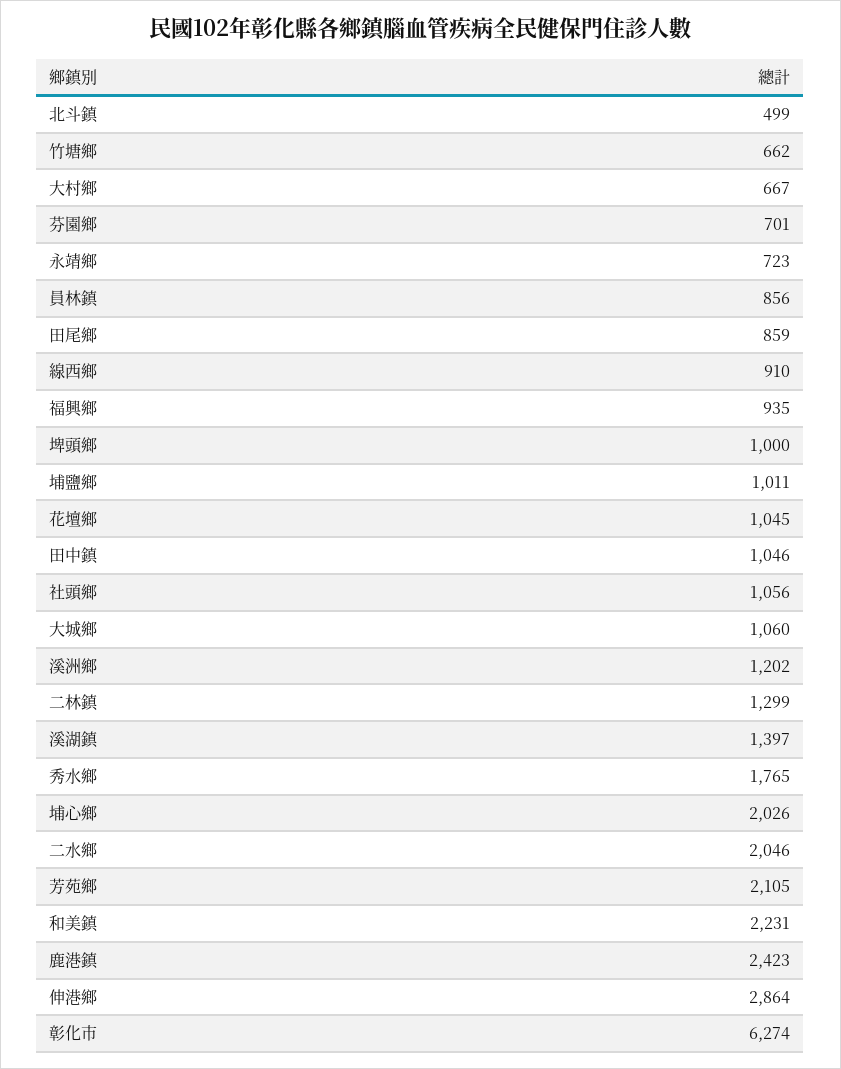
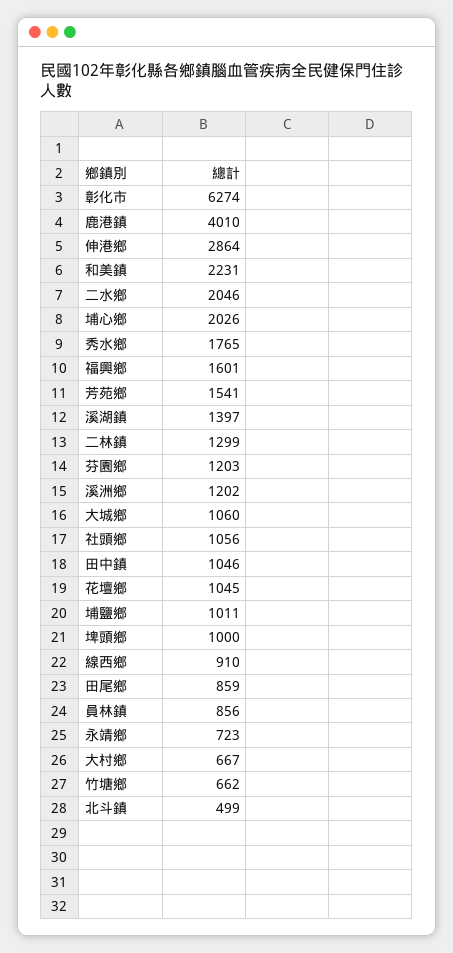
芬園鄉: 701 -> 1203
福興鄉: 935 -> 1601
芳苑鄉: 2105 -> 1541
鹿港鎮: 2423 -> 4010

